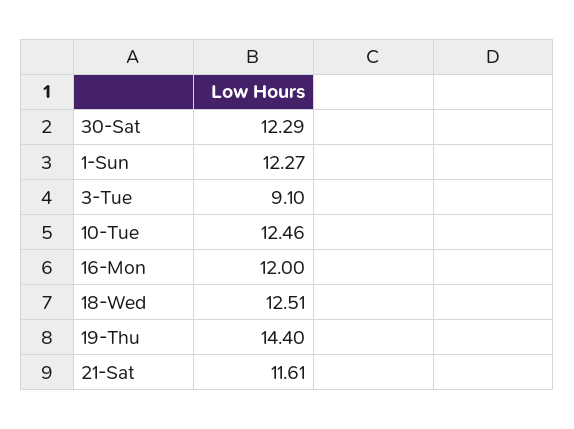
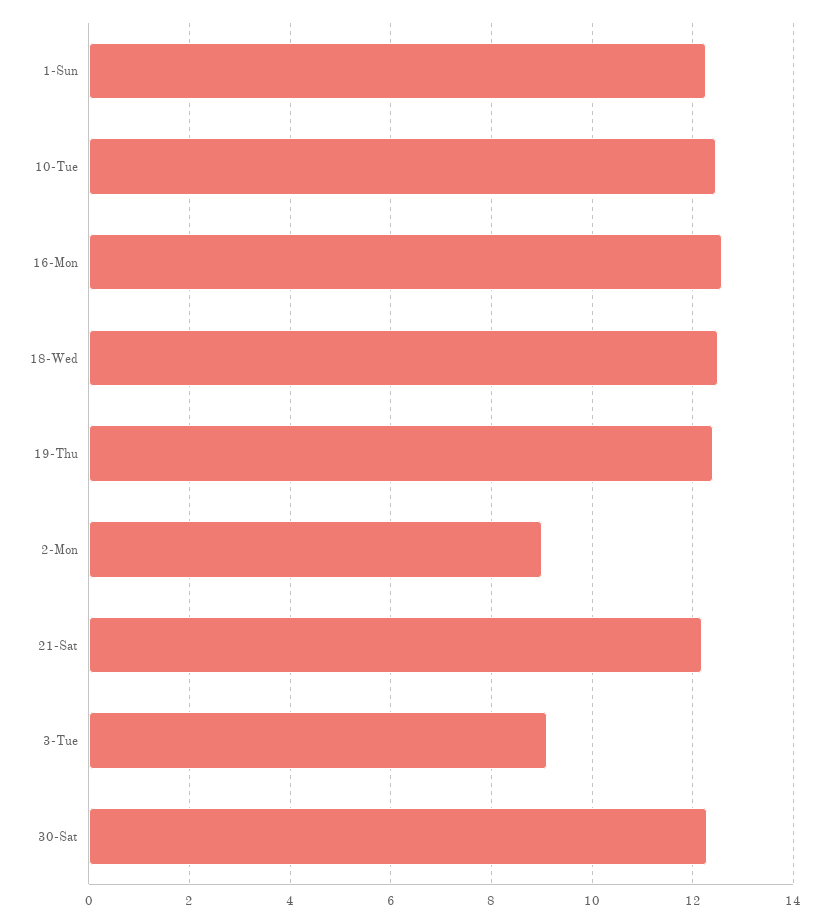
16-Mon: 12 -> 12.6
19-Thu: 14.4 -> 12.4
21-Sat: 11.61 -> 12.2
2-Mon: none -> 9

